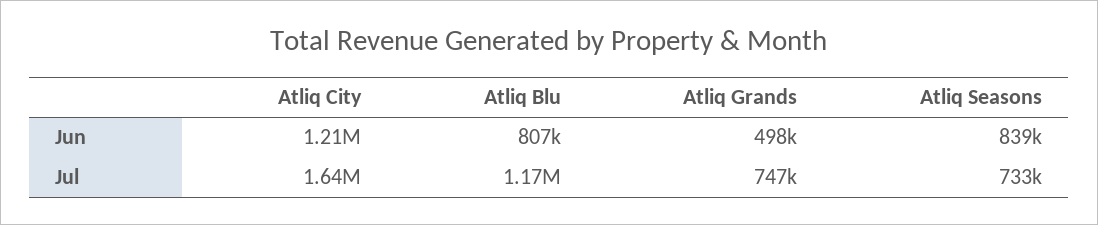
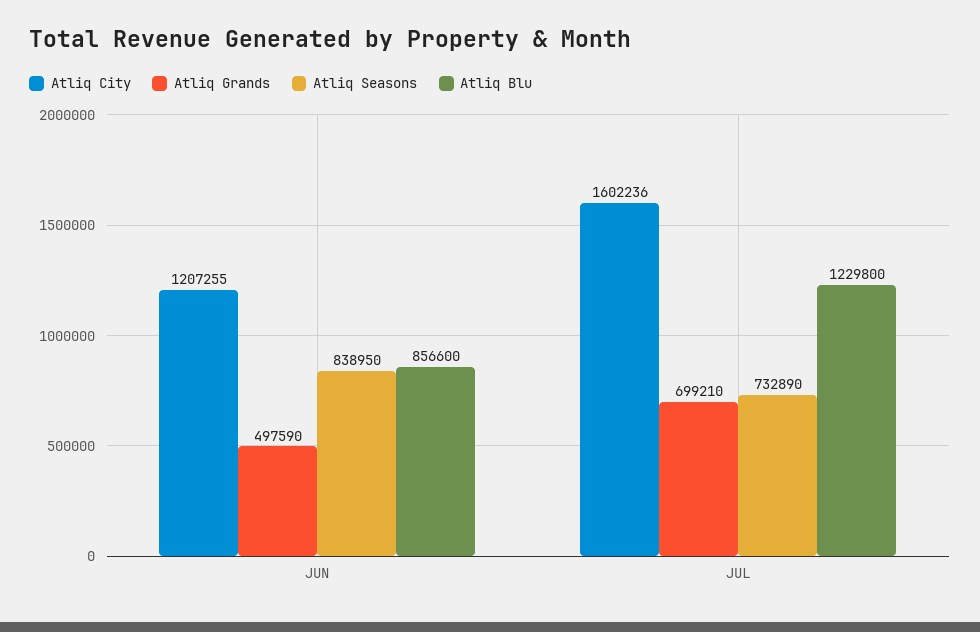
Atliq Blu, Jun: 807000 -> 856600
Atliq City, Jul: 1640000 -> 1602236
Atliq Blu, Jul: 1170000 -> 1229800
Atliq Grands, Jul: 747000 -> 699210

